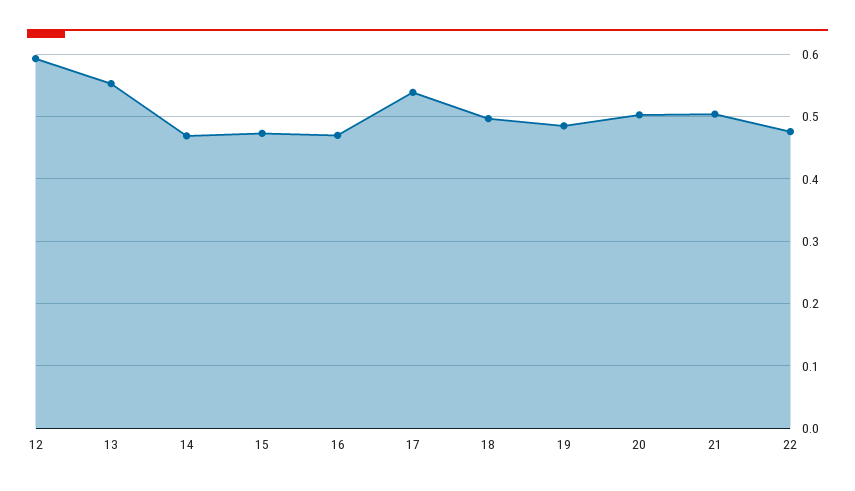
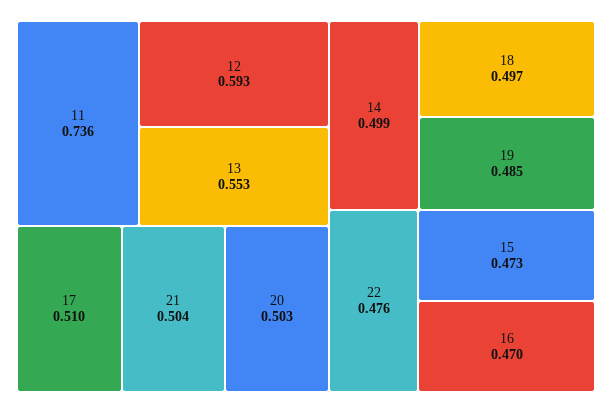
14: 0.47 -> 0.499
17: 0.54 -> 0.51
11: none -> 0.736

